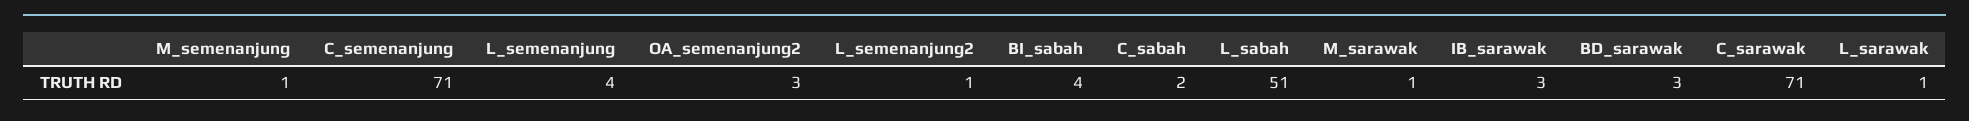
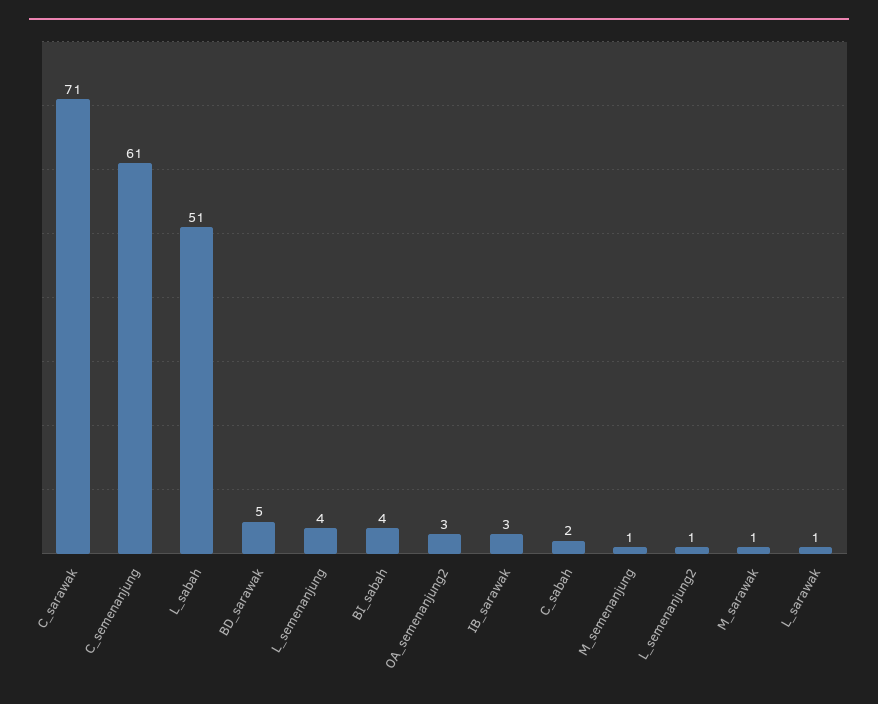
C_semenanjung: 71 -> 61
BD_sarawak: 3 -> 5

